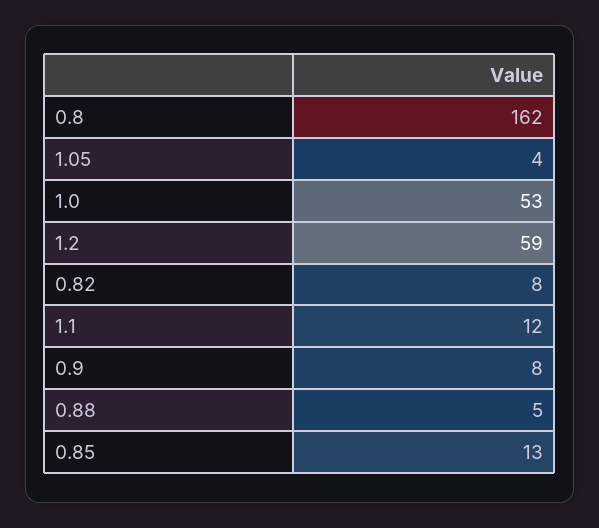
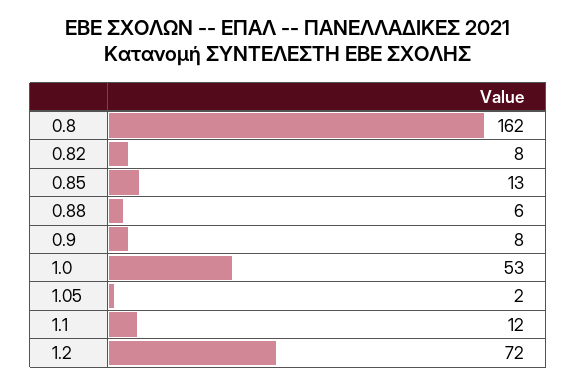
1.05: 4 -> 2
1.2: 59 -> 72
0.88: 5 -> 6

